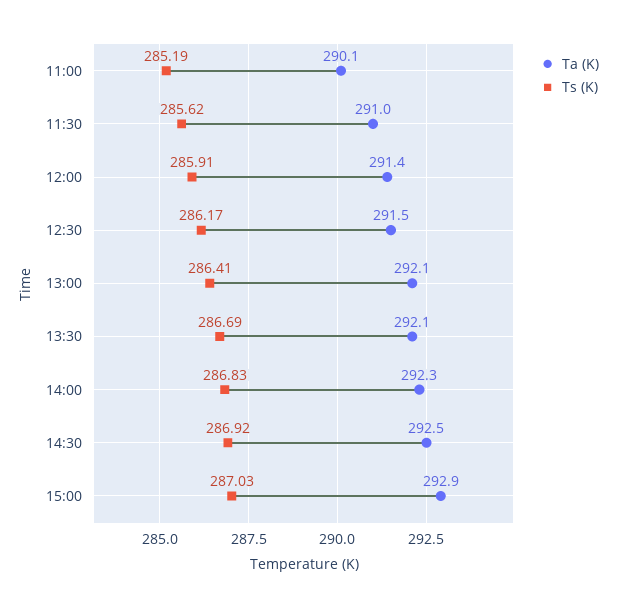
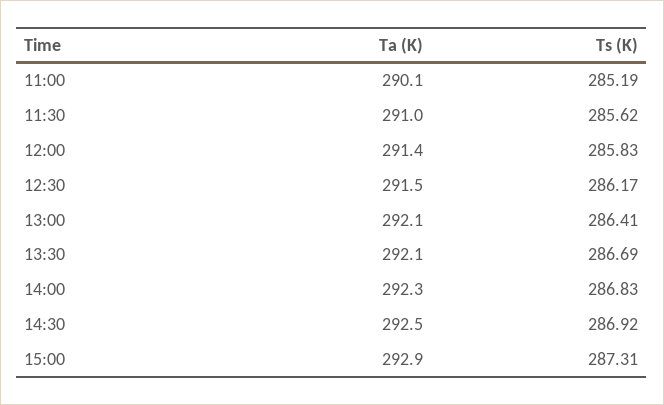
Ts (K), 12:00: 285.91 -> 285.83
Ts (K), 15:00: 287.03 -> 287.31

